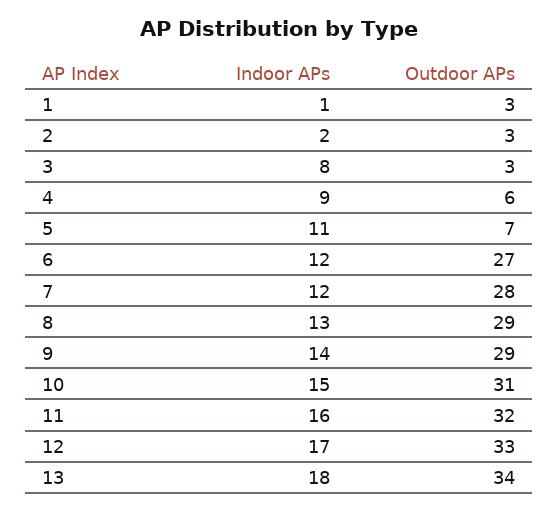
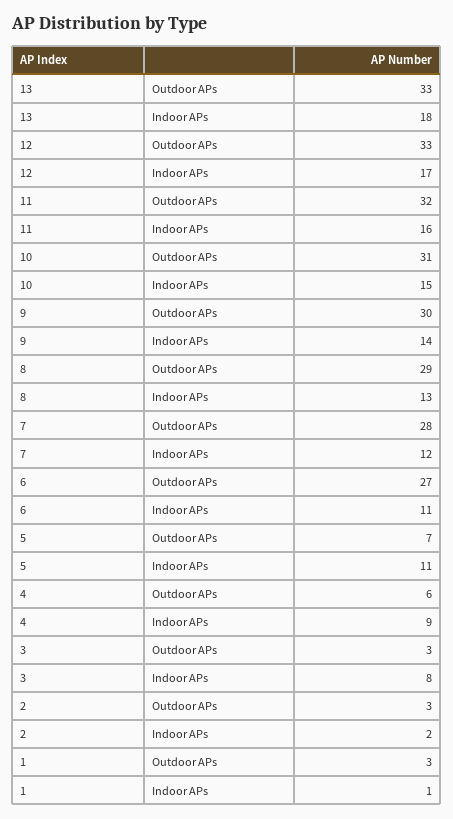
Indoor APs, 6: 12 -> 11
Outdoor APs, 9: 29 -> 30
Outdoor APs, 13: 34 -> 33

